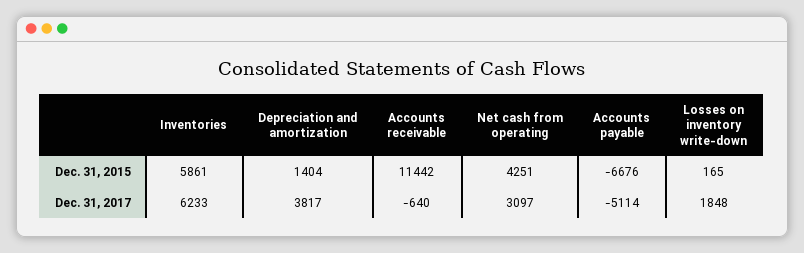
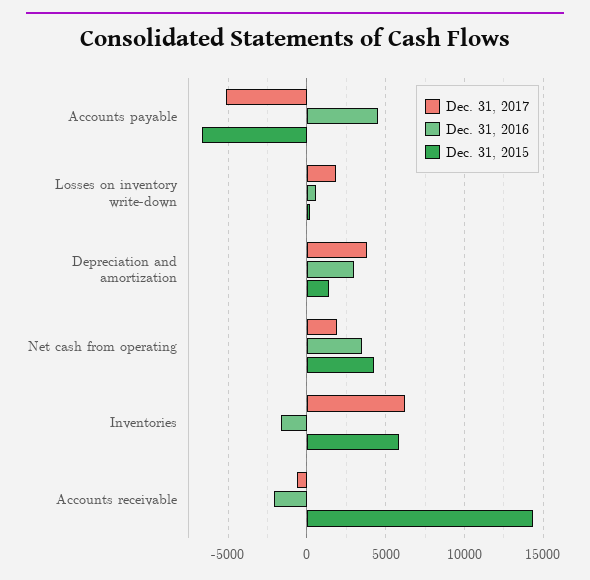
Dec. 31, 2015, Accounts receivable: 11442 -> 14500
Dec. 31, 2017, Net cash from operating: 3097 -> 2000
Dec. 31, 2016, Accounts payable: none -> 4500
Dec. 31, 2016, Losses on inventory write-down: none -> 500
Dec. 31, 2016, Depreciation and amortization: none -> 3000
Dec. 31, 2016, Net cash from operating: none -> 3500
Dec. 31, 2016, Inventories: none -> -1500
Dec. 31, 2016, Accounts receivable: none -> -2000

